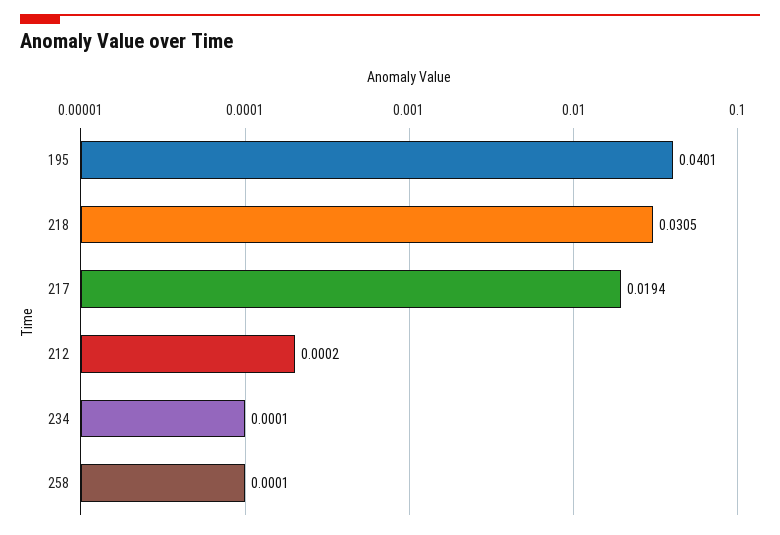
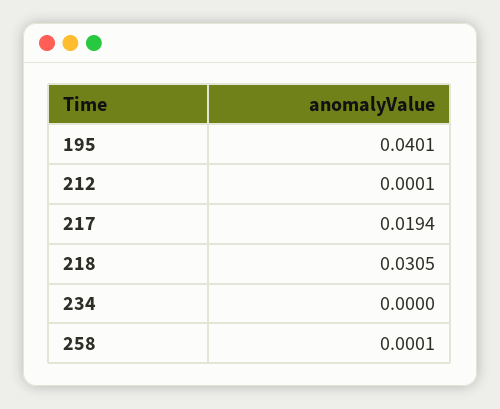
212: 0.0002 -> 0.0001
234: 0.0001 -> 0

